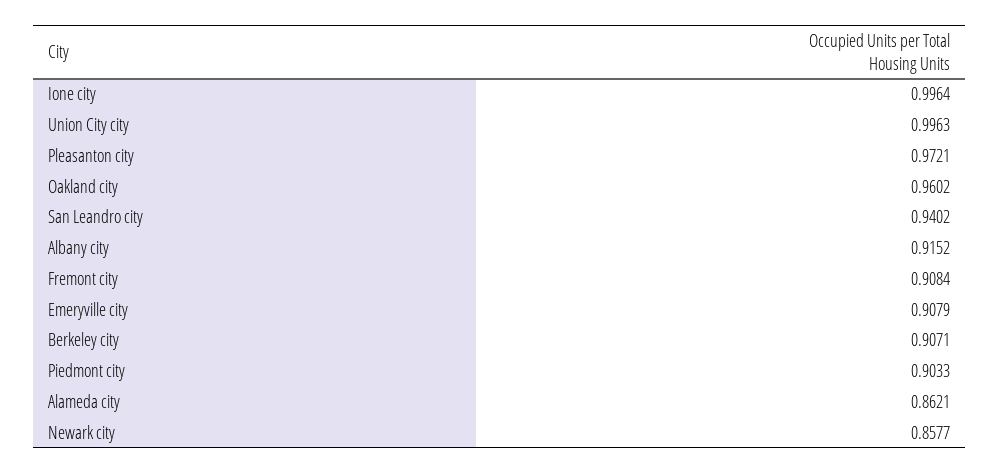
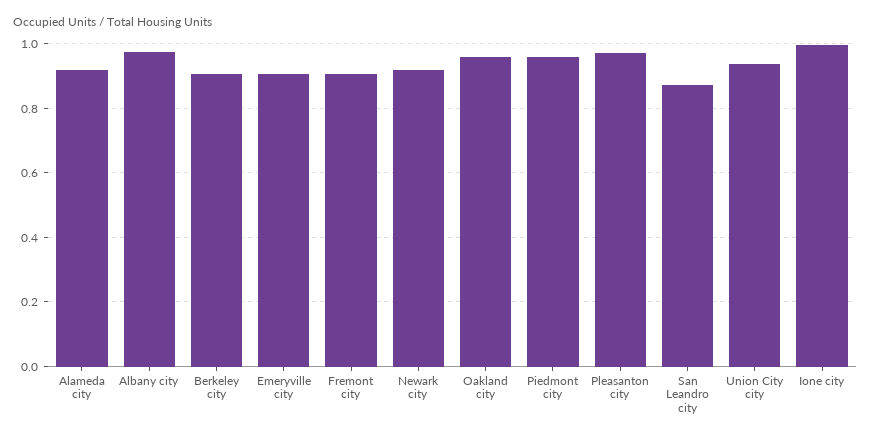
Union City city: 0.9963 -> 0.94
San Leandro city: 0.9402 -> 0.88
Albany city: 0.9152 -> 0.98
Piedmont city: 0.9033 -> 0.96
Alameda city: 0.8621 -> 0.92
Newark city: 0.8577 -> 0.92

